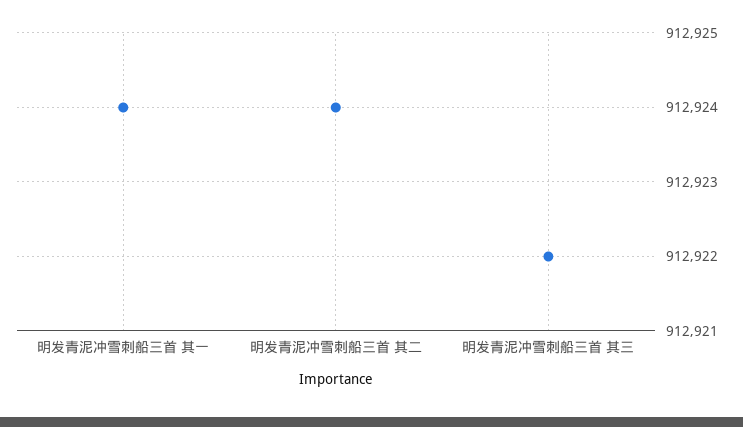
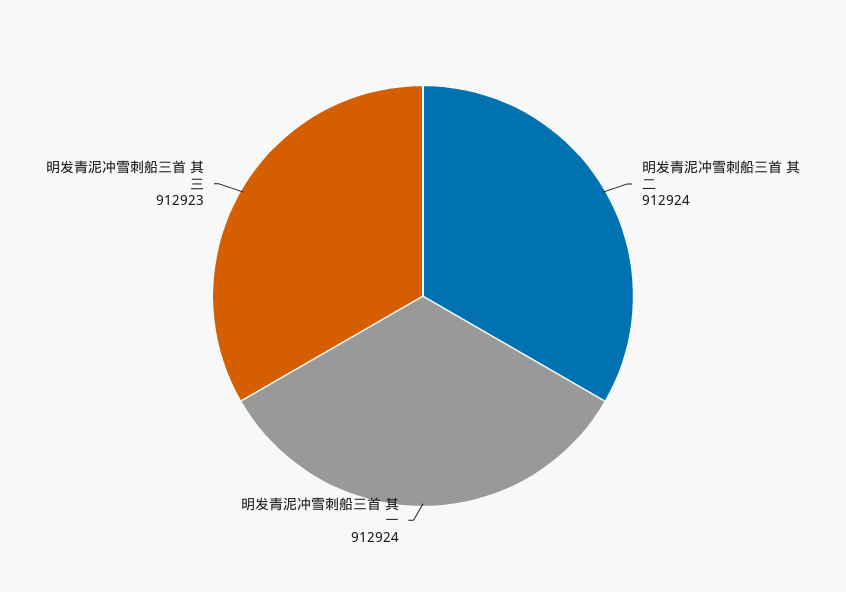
明发青泥冲雪刺船三首 其三: 912922 -> 912923

